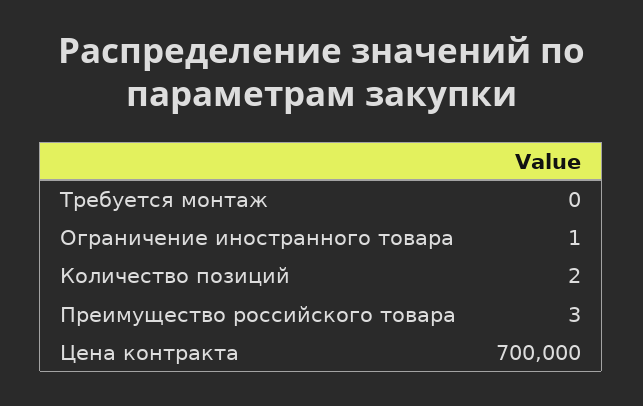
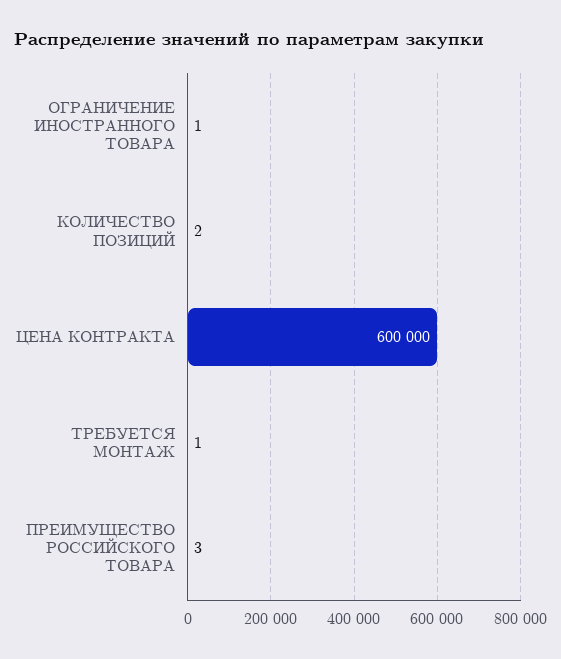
Требуется монтаж: 0 -> 1
Цена контракта: 700000 -> 600000

